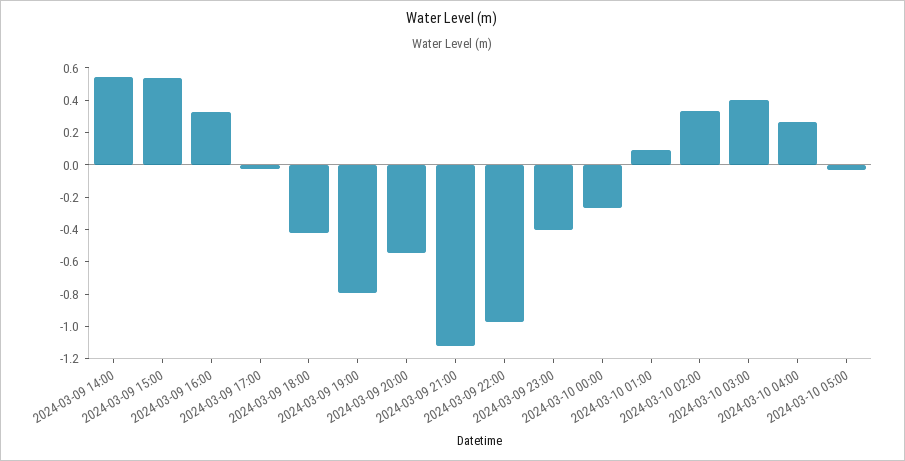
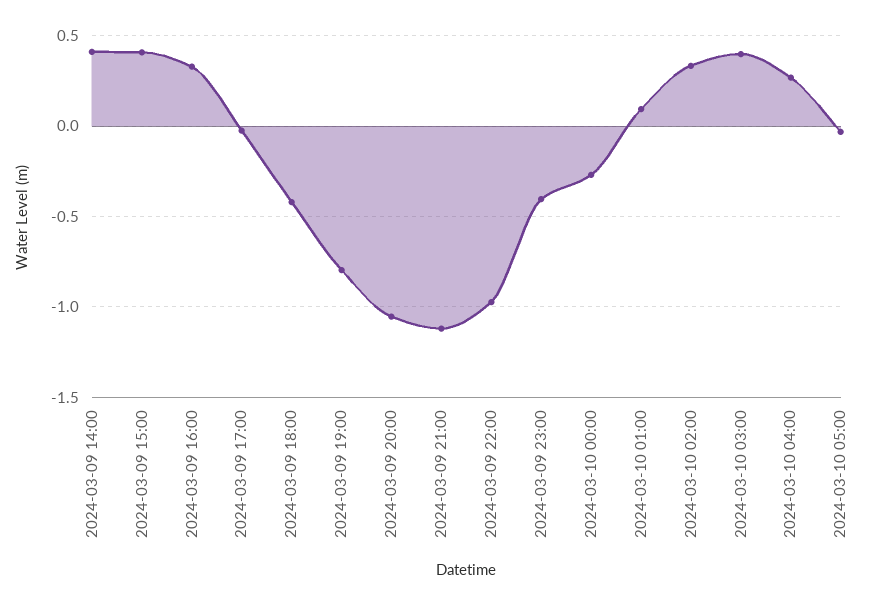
2024-03-09 14:00: 0.55 -> 0.4
2024-03-09 15:00: 0.55 -> 0.4
2024-03-09 20:00: -0.55 -> -1.05

